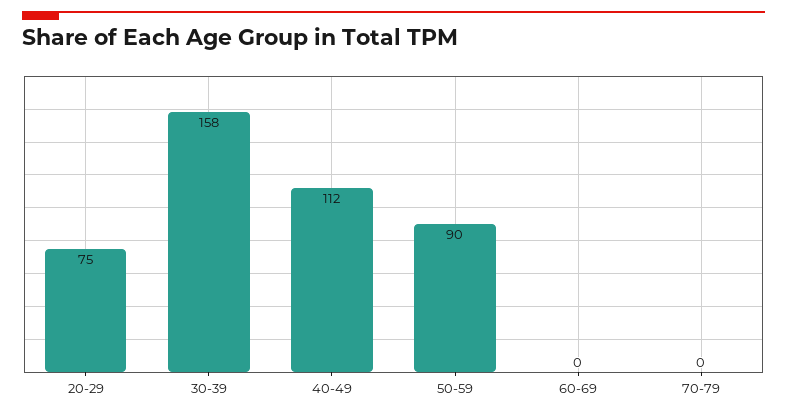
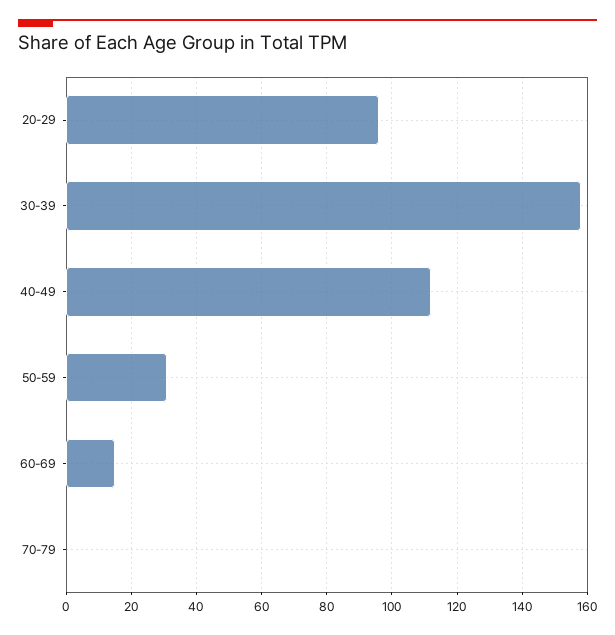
20-29: 75 -> 95
50-59: 90 -> 30
60-69: 0 -> 15

